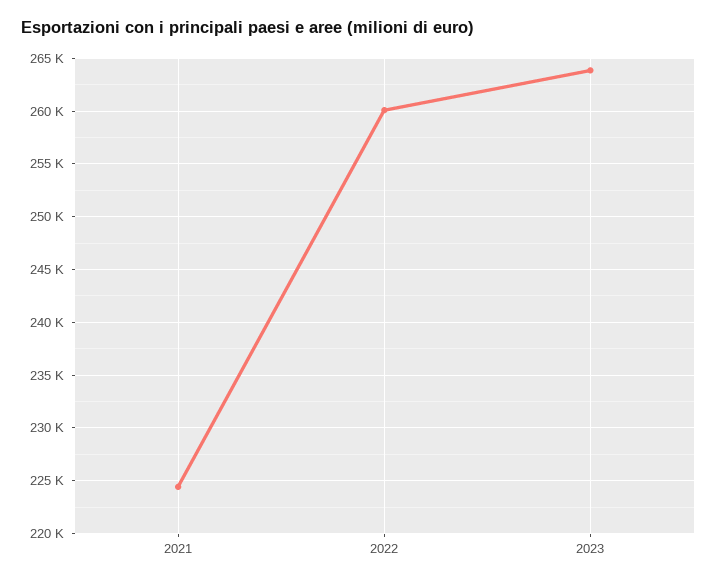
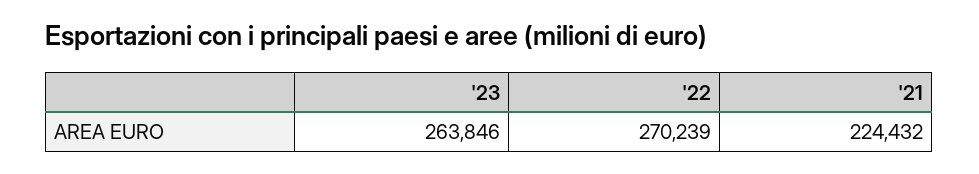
2022: 260000 -> 270239

